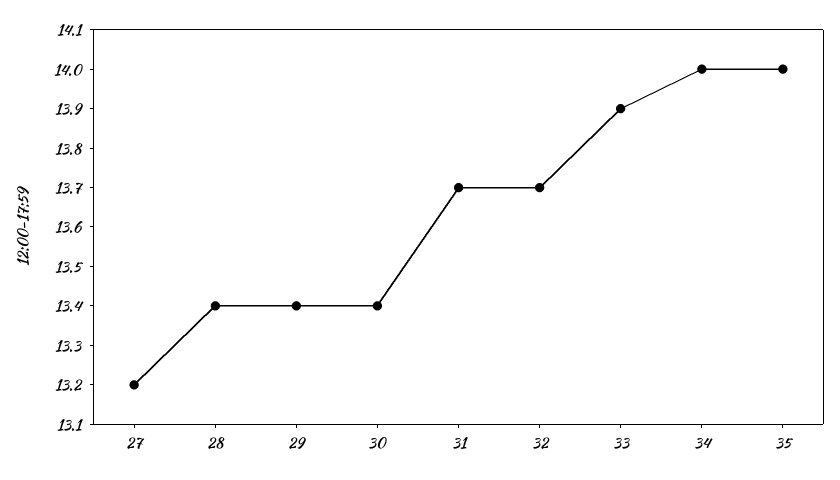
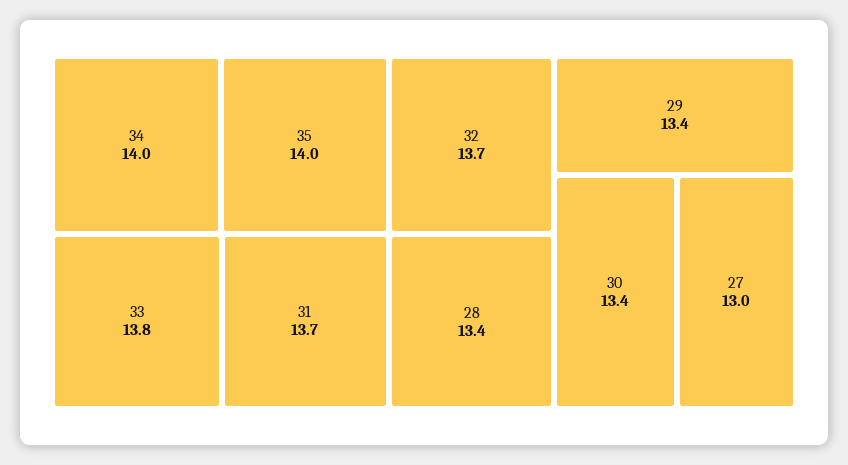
27: 13.2 -> 13
33: 13.9 -> 13.8

